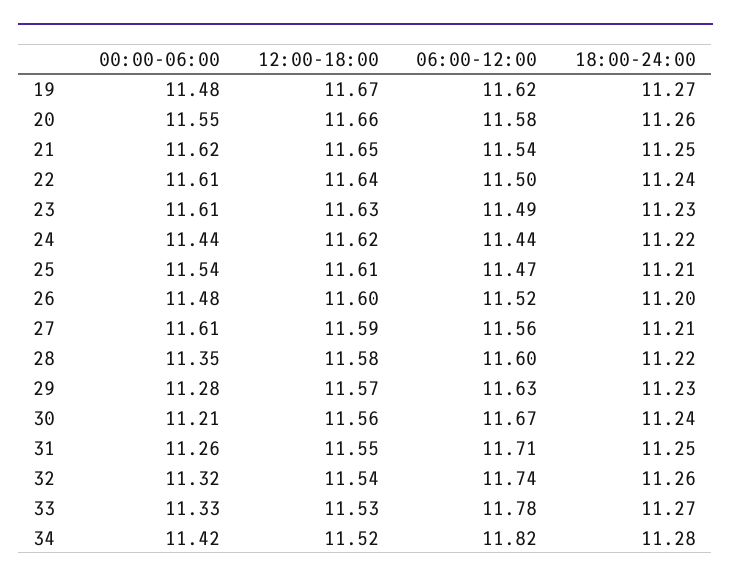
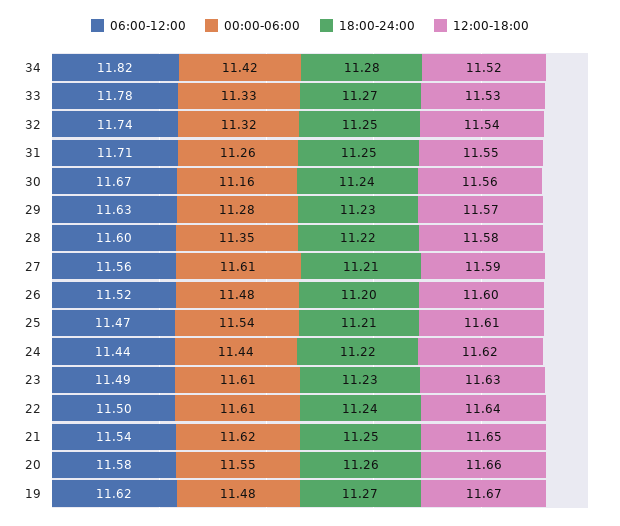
00:00-06:00, 30: 11.21 -> 11.16
18:00-24:00, 32: 11.26 -> 11.25

